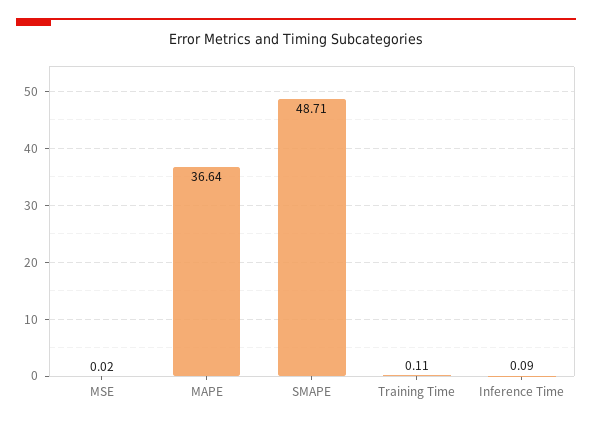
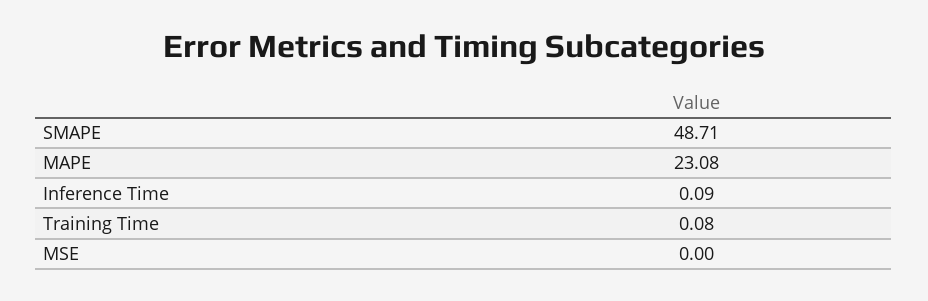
MSE: 0.02 -> 0
MAPE: 36.64 -> 23.08
Training Time: 0.11 -> 0.08

